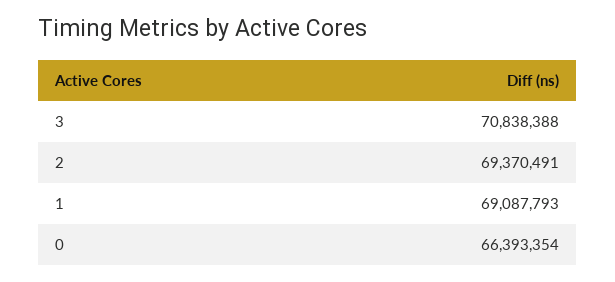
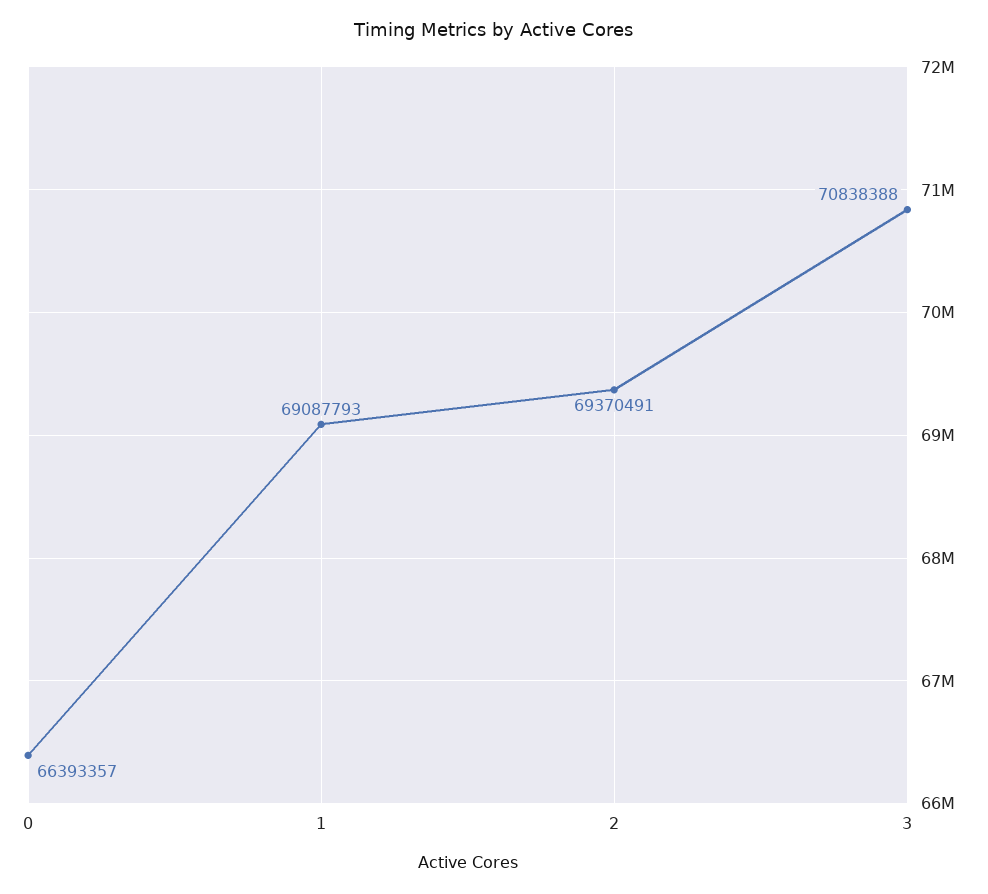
0: 66393354 -> 66393357

